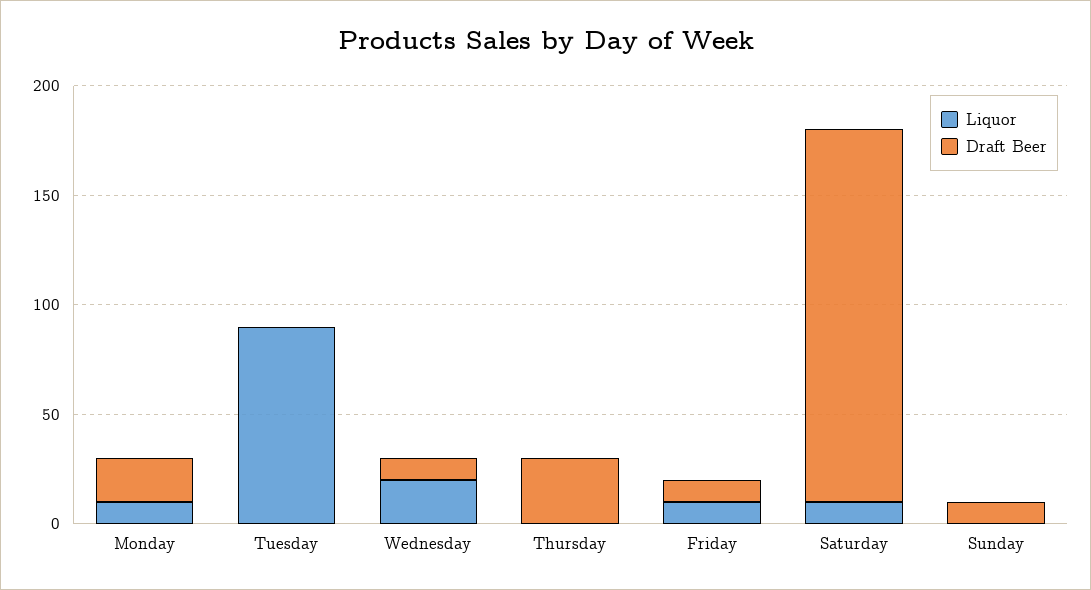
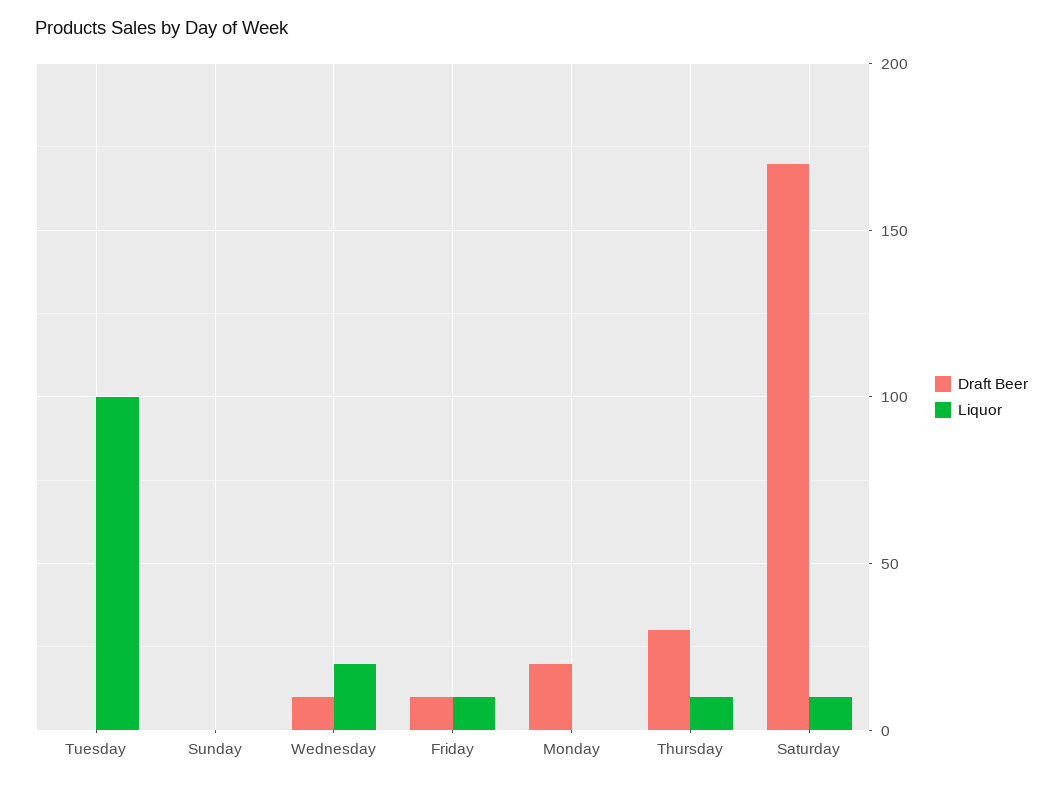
Liquor, Monday: 10 -> 0
Liquor, Tuesday: 90 -> 100
Liquor, Thursday: 0 -> 10
Draft Beer, Sunday: 10 -> 0

